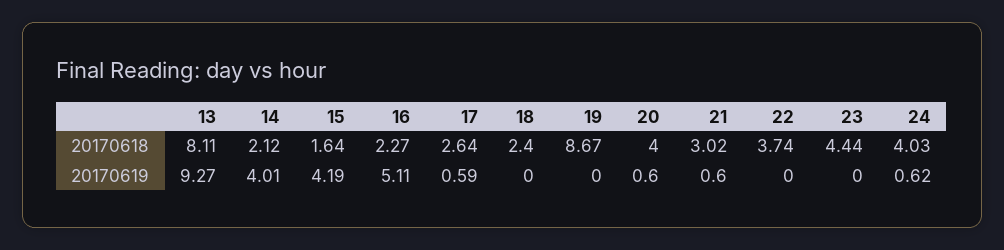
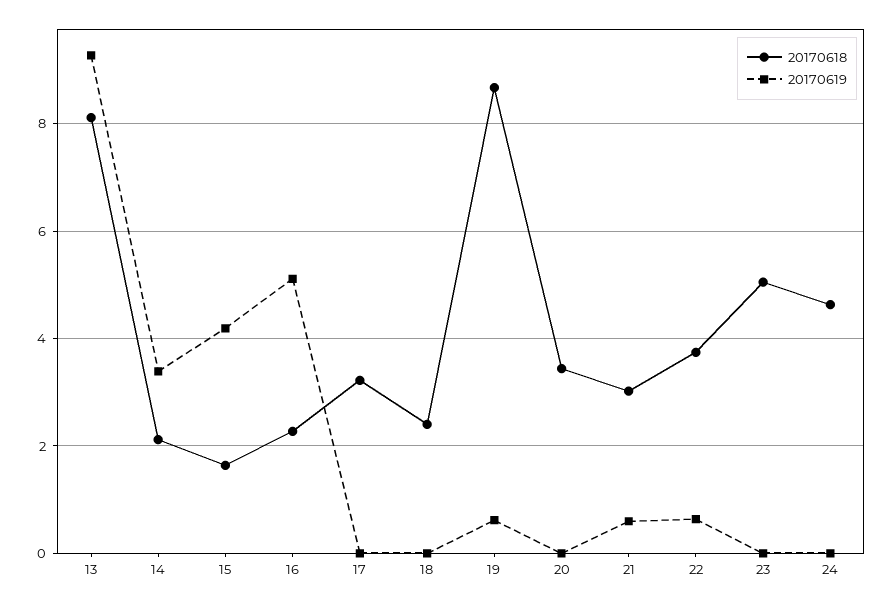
20170618, 17: 2.64 -> 3.2
20170618, 20: 4 -> 3.4
20170618, 23: 4.44 -> 5
20170618, 24: 4.03 -> 4.6
20170619, 14: 4.01 -> 3.4
20170619, 17: 0.59 -> 0
20170619, 19: 0 -> 0.6
20170619, 20: 0.6 -> 0
20170619, 22: 0 -> 0.6
20170619, 24: 0.62 -> 0

